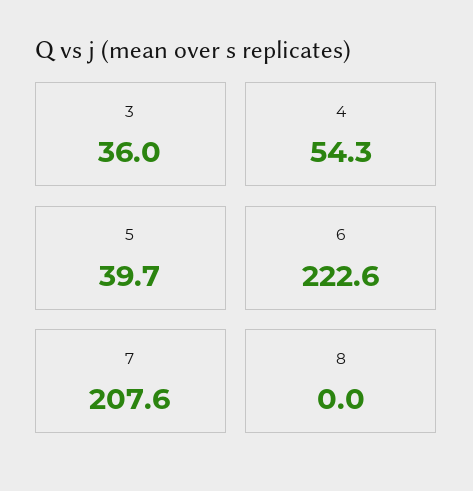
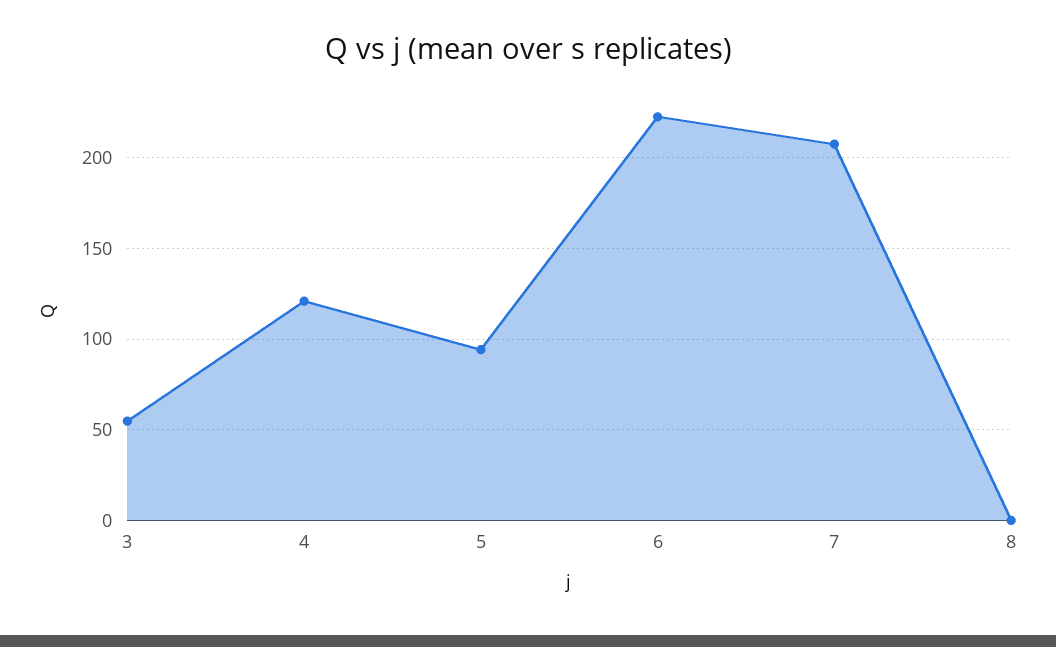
3: 36 -> 55
4: 54.3 -> 120
5: 39.7 -> 95

